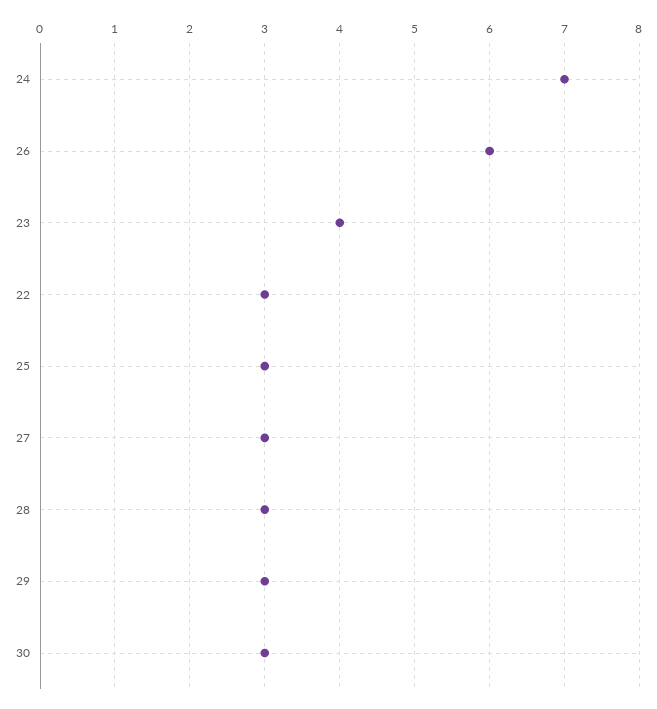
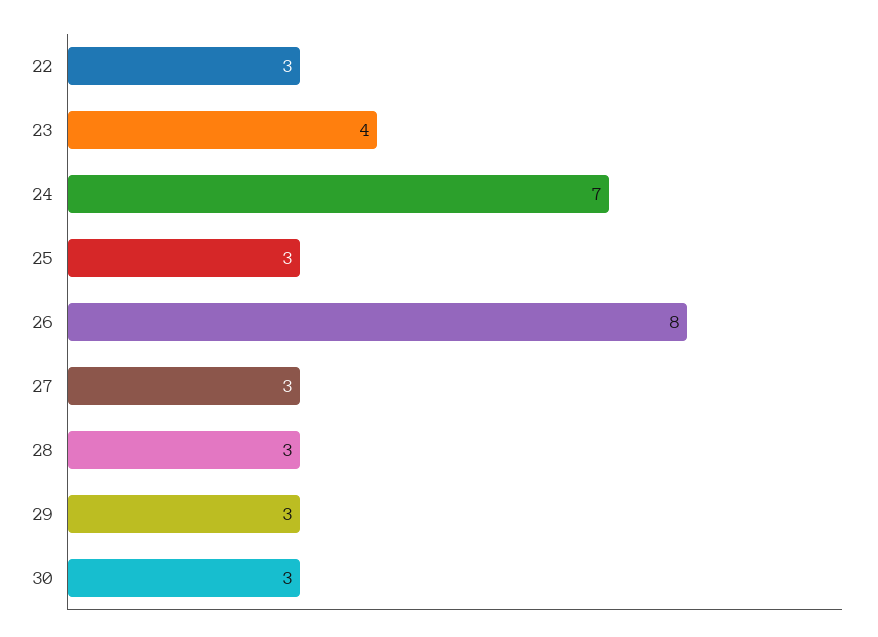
26: 6 -> 8

